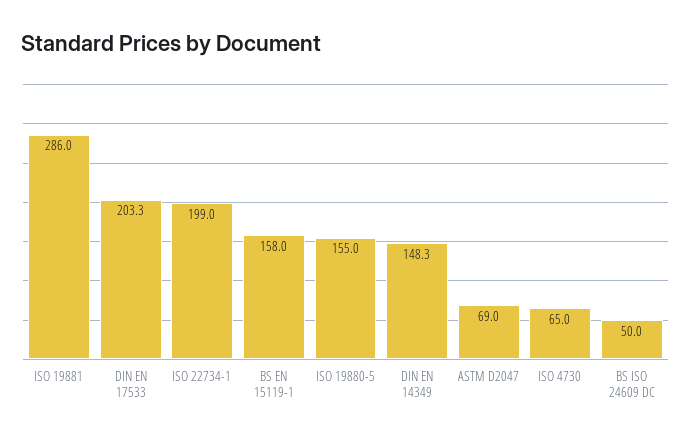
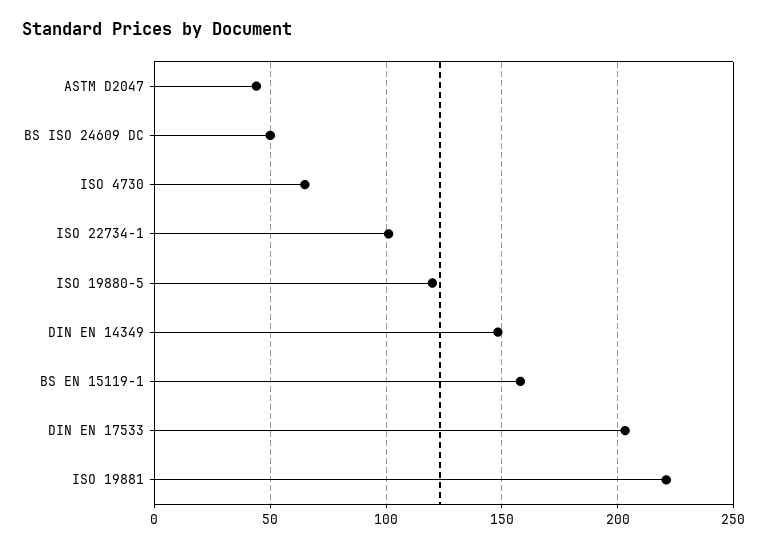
ISO 19881: 286 -> 220
ISO 22734-1: 199 -> 100
ISO 19880-5: 155 -> 120
ASTM D2047: 69 -> 45

